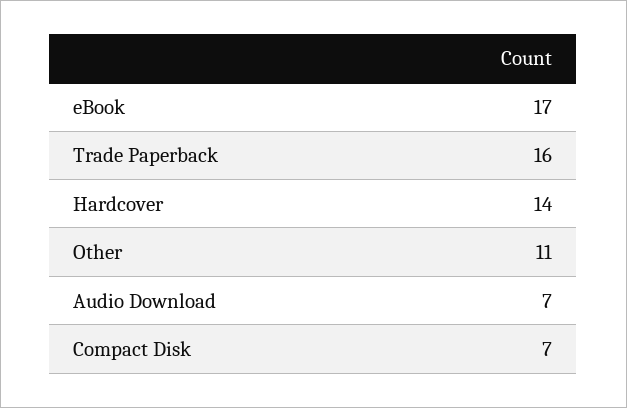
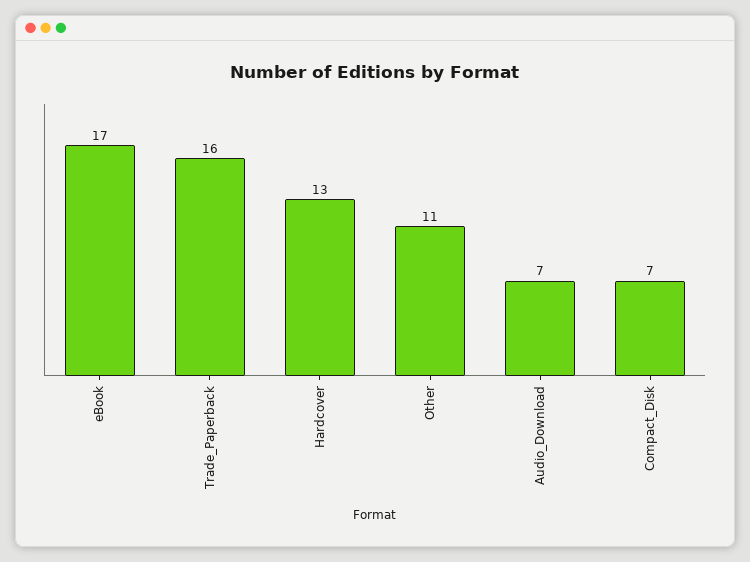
Hardcover: 14 -> 13

